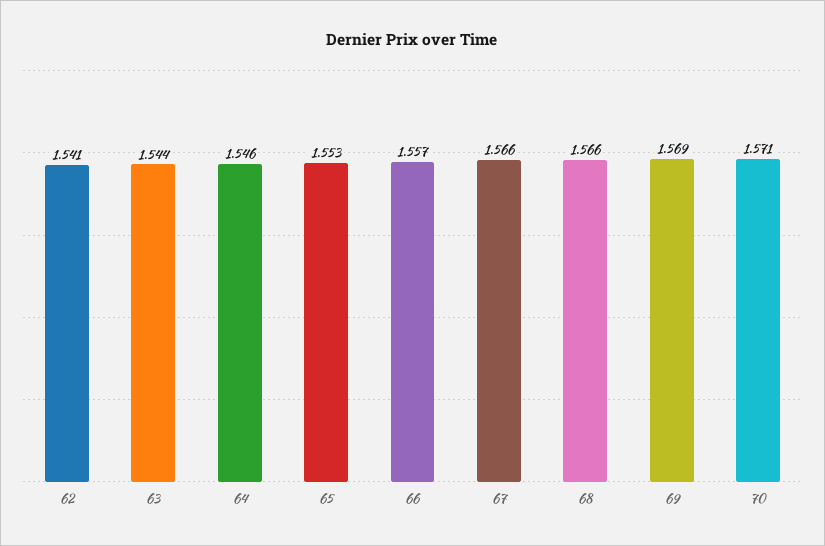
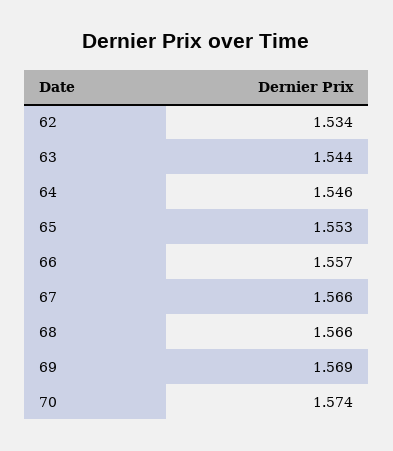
62: 1.541 -> 1.534
70: 1.571 -> 1.574

